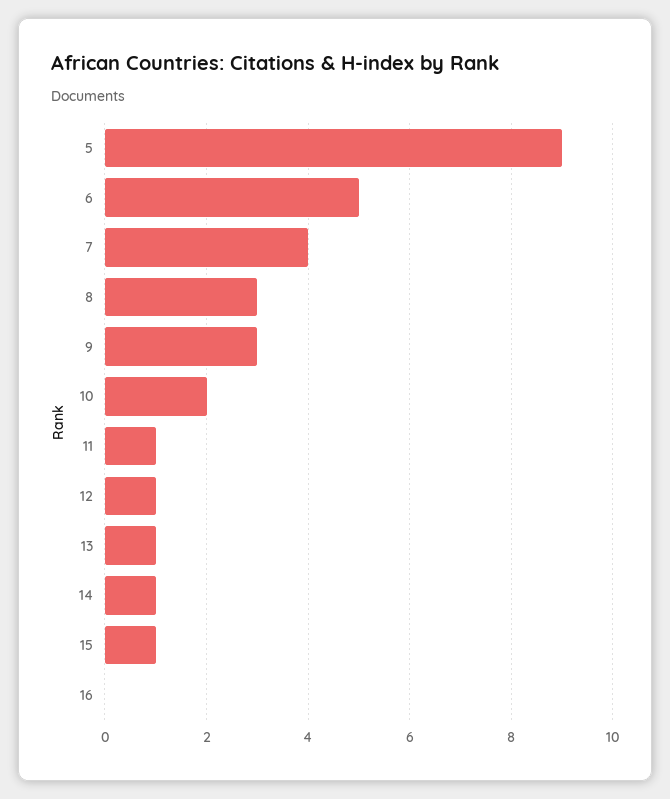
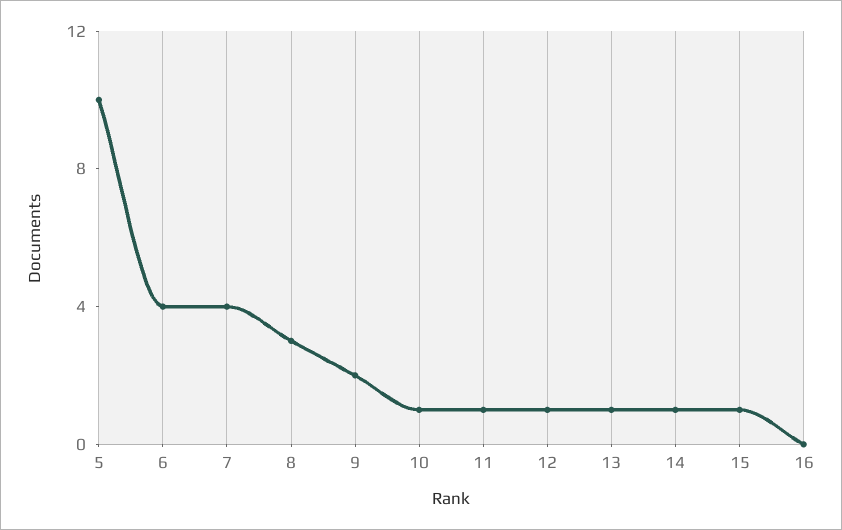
5: 9 -> 10
6: 5 -> 4
9: 3 -> 2
10: 2 -> 1

